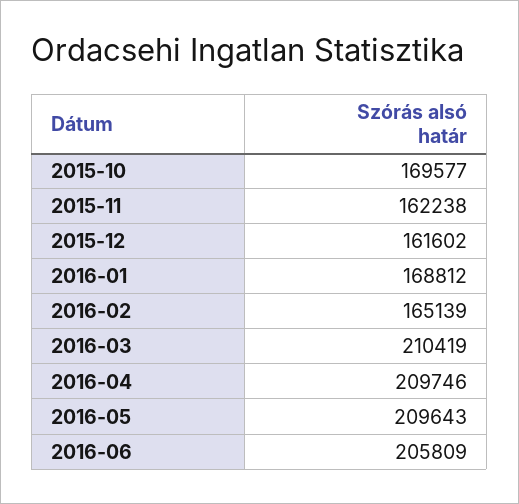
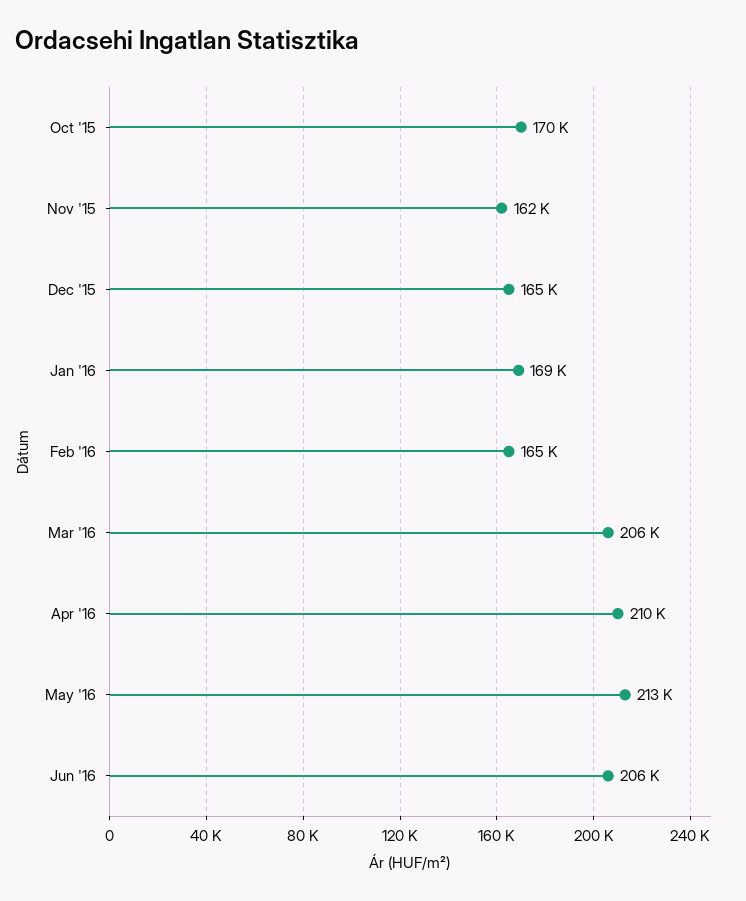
2015-12: 161602 -> 165000
2016-03: 210419 -> 206000
2016-05: 209643 -> 213000

